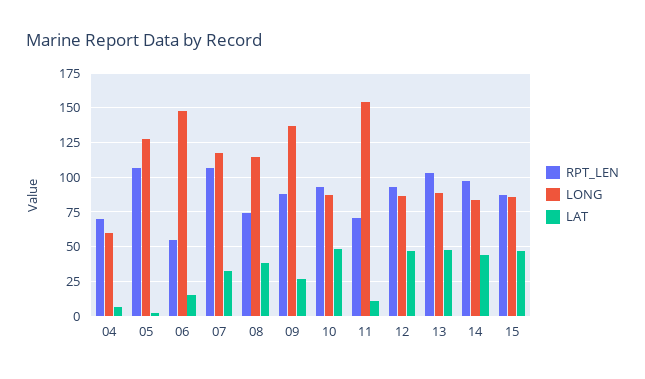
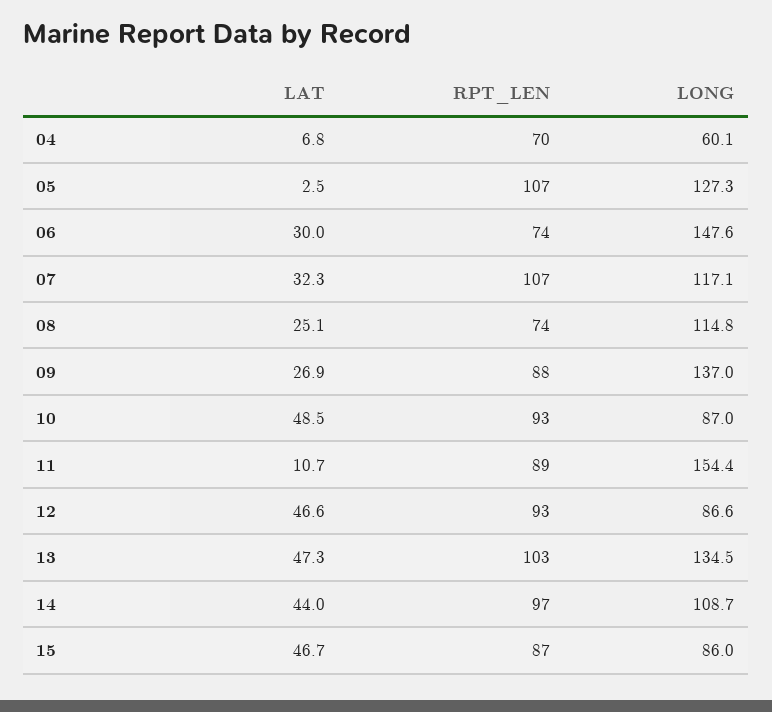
RPT_LEN, 06: 55 -> 74
LAT, 06: 15 -> 30
LAT, 08: 40 -> 25.1
RPT_LEN, 11: 70 -> 89
LONG, 13: 90 -> 134.5
LONG, 14: 85 -> 108.7

